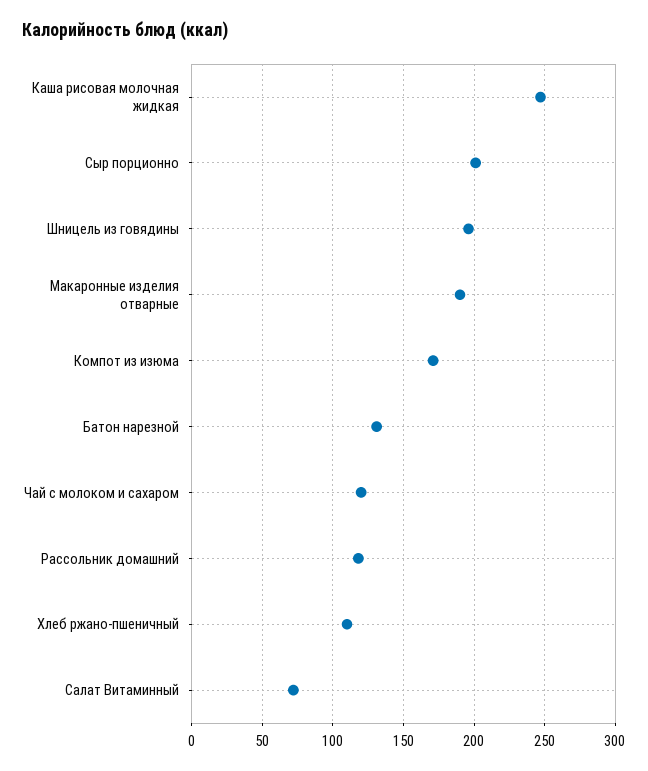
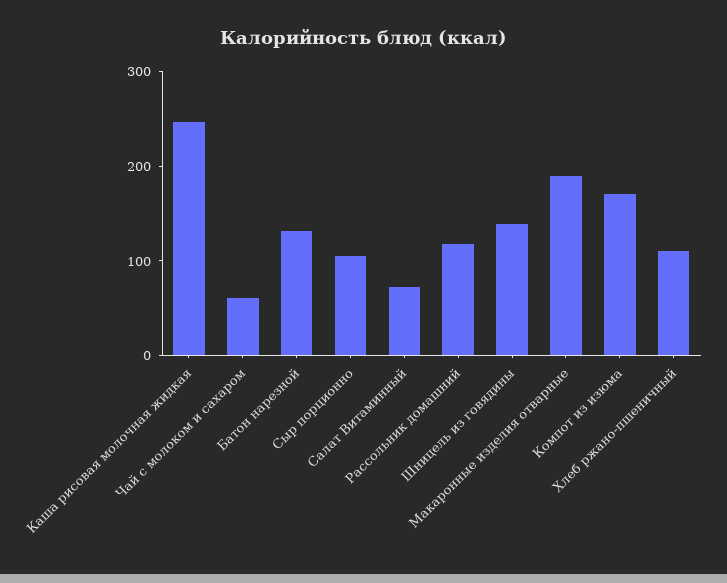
Сыр порционно: 200 -> 100
Шницель из говядины: 195 -> 140
Чай с молоком и сахаром: 120 -> 60

